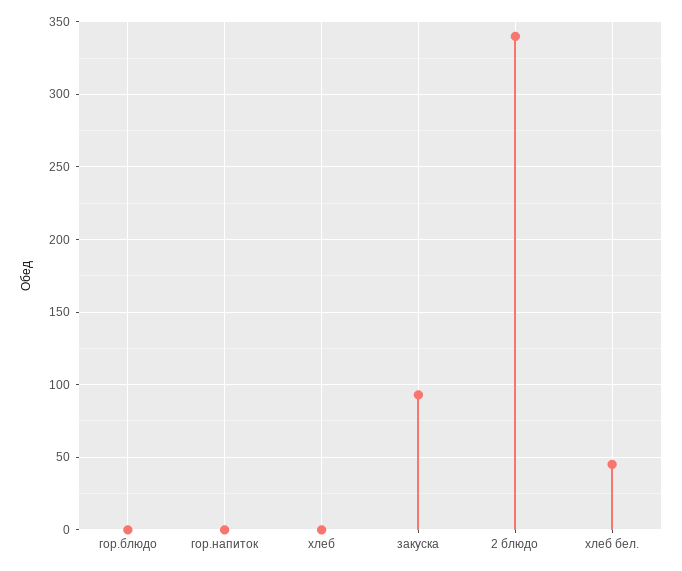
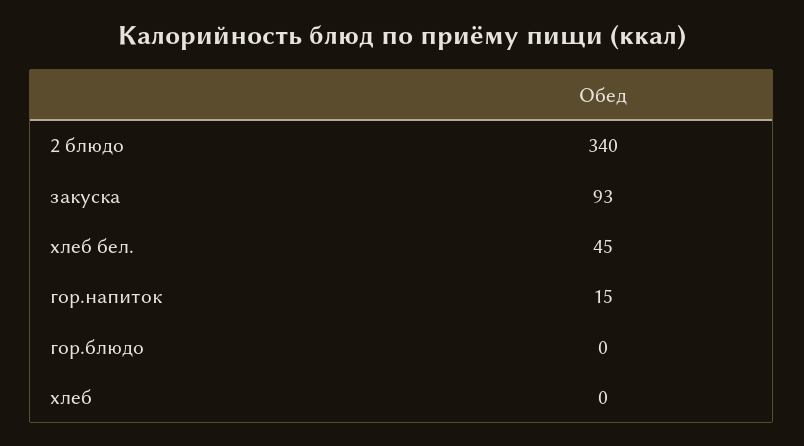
гор.напиток: 0 -> 15

